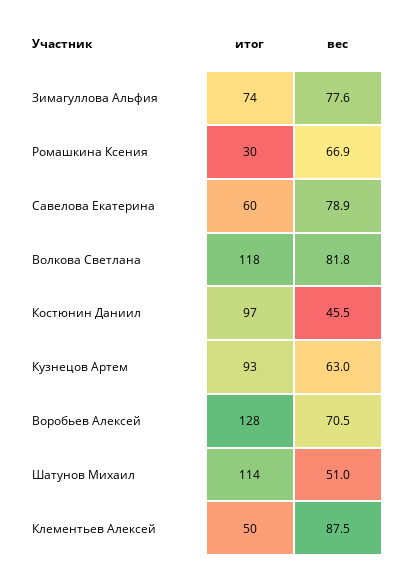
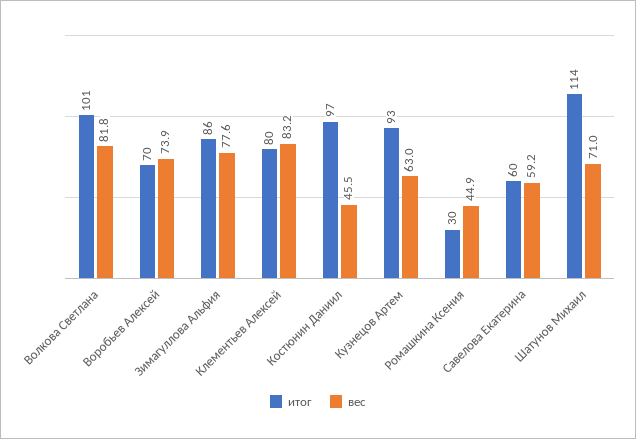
итог, Зимагуллова Альфия: 74 -> 86
вес, Ромашкина Ксения: 66.9 -> 44.9
вес, Савелова Екатерина: 78.9 -> 59.2
итог, Волкова Светлана: 118 -> 101
итог, Воробьев Алексей: 128 -> 70
вес, Воробьев Алексей: 70.5 -> 73.9
вес, Шатунов Михаил: 51 -> 71
итог, Клементьев Алексей: 50 -> 80
вес, Клементьев Алексей: 87.5 -> 83.2

